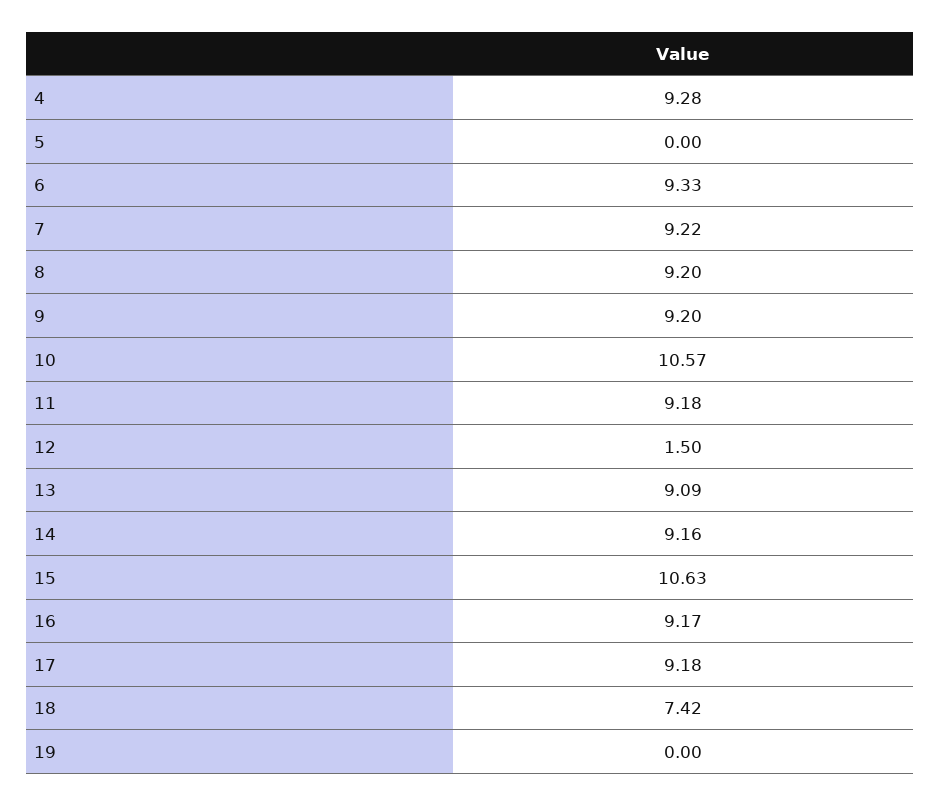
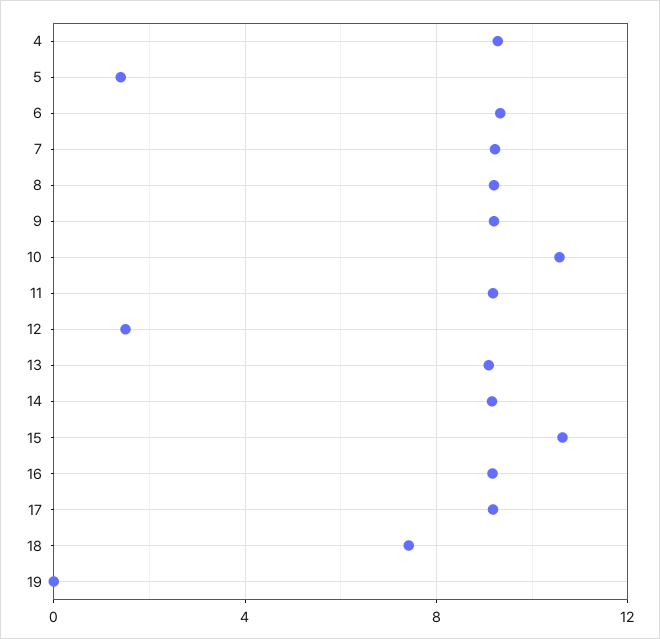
5: 0 -> 1.5

